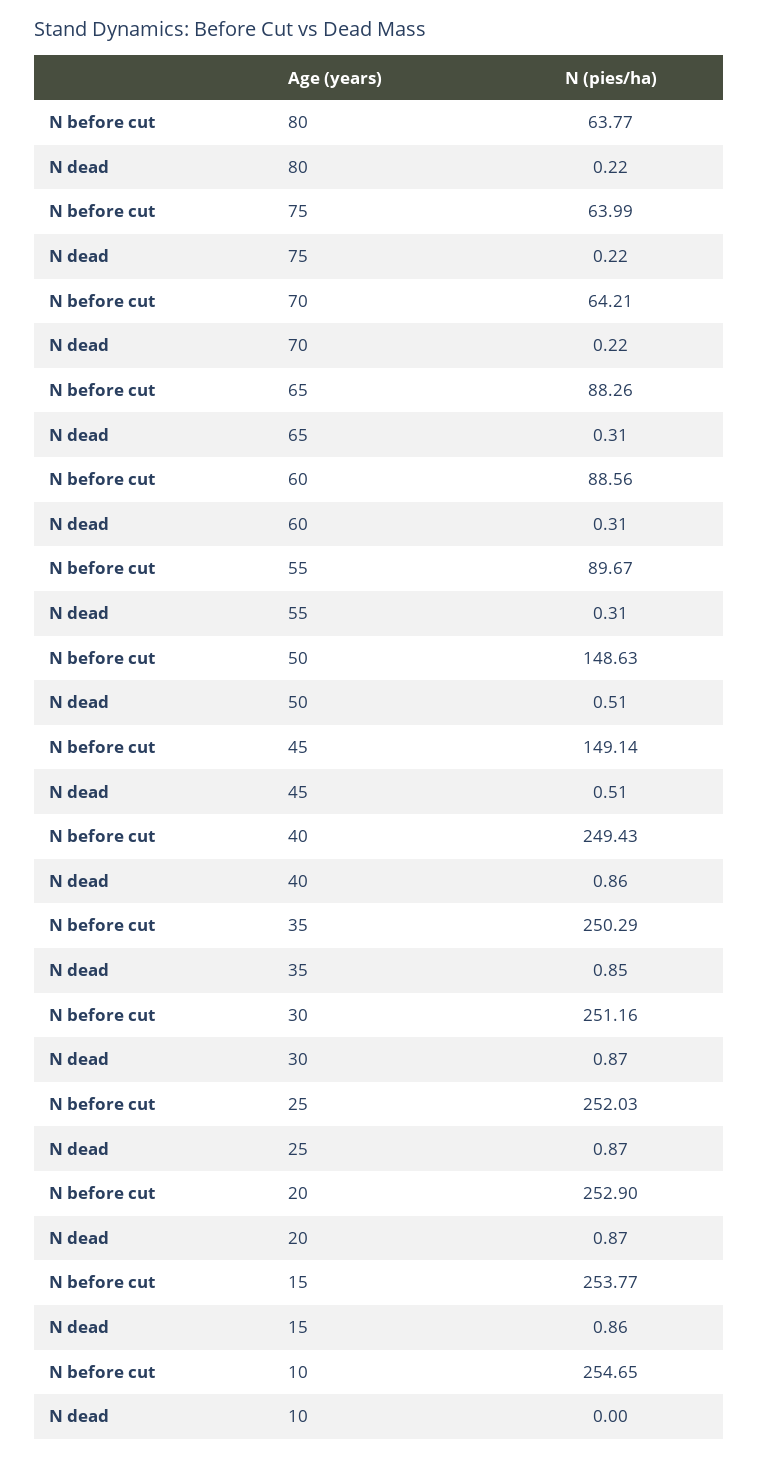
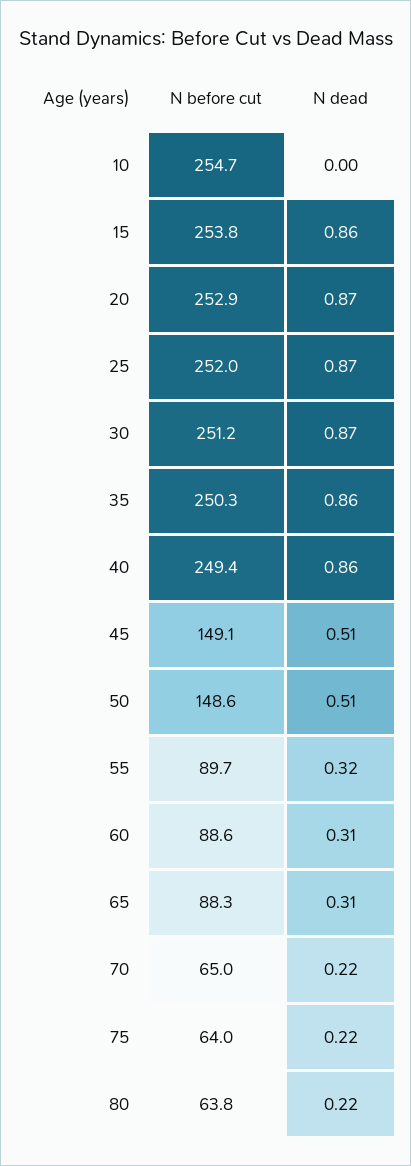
N before cut, 70: 64.21 -> 65
N dead, 55: 0.31 -> 0.32
N dead, 35: 0.85 -> 0.86

